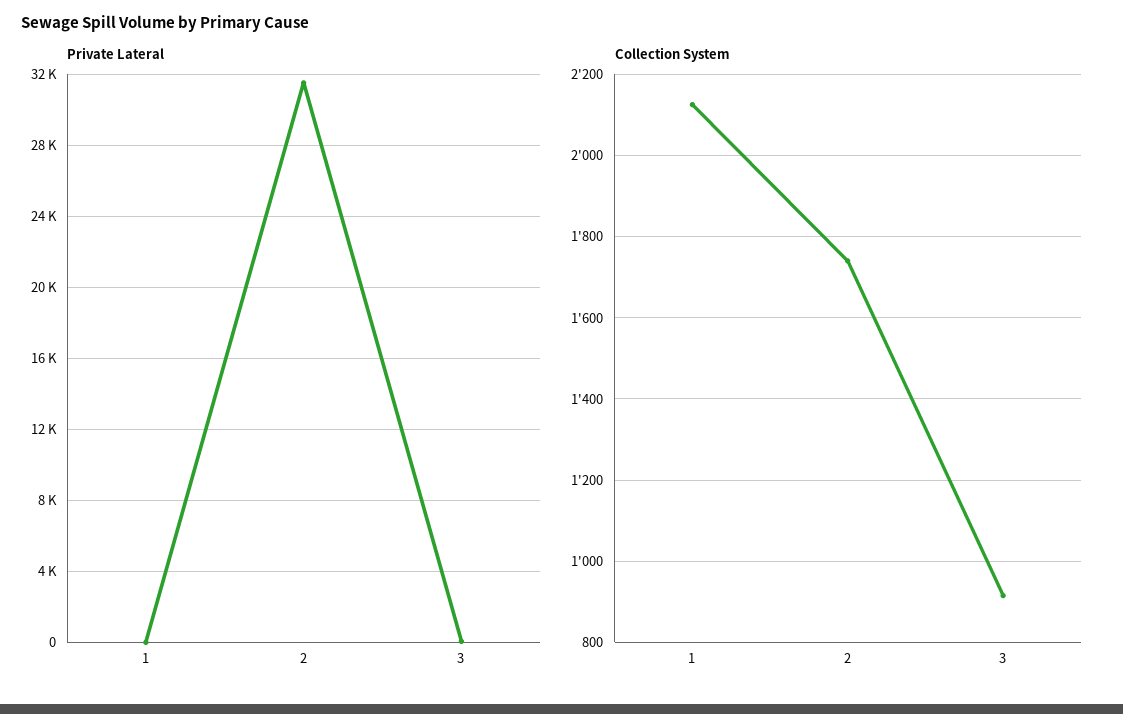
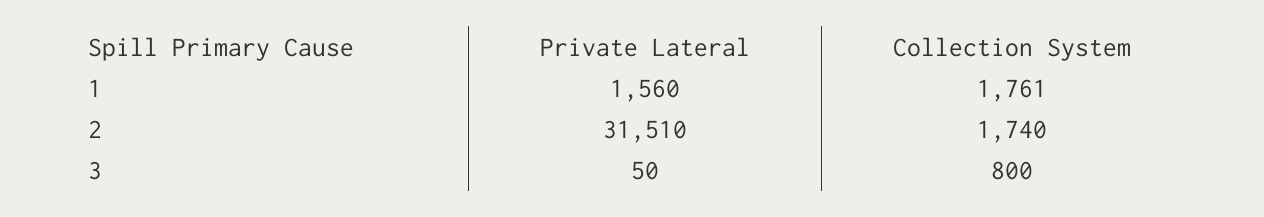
Private Lateral, 1: 0 -> 1560
Collection System, 1: 2120 -> 1761
Collection System, 3: 920 -> 800

